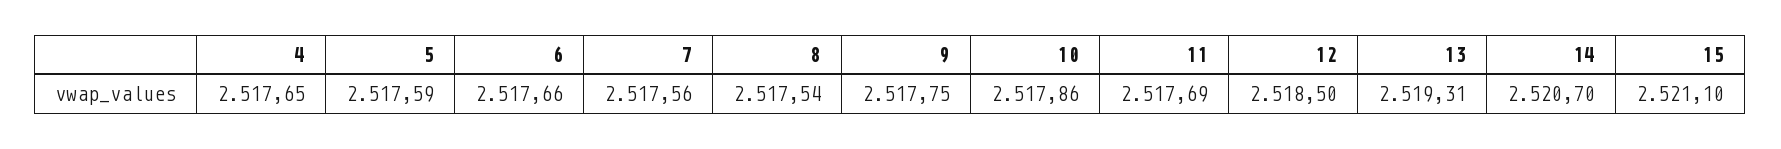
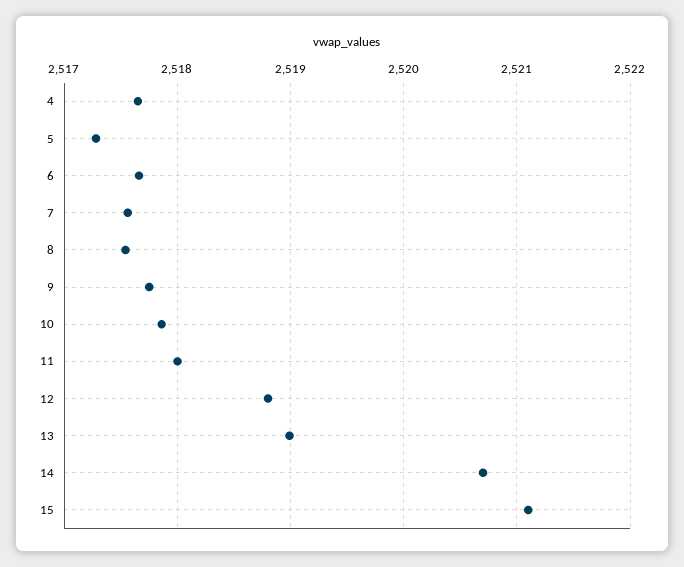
5: 2517.59 -> 2517.3
11: 2517.69 -> 2518
12: 2518.5 -> 2518.8
13: 2519.31 -> 2519

